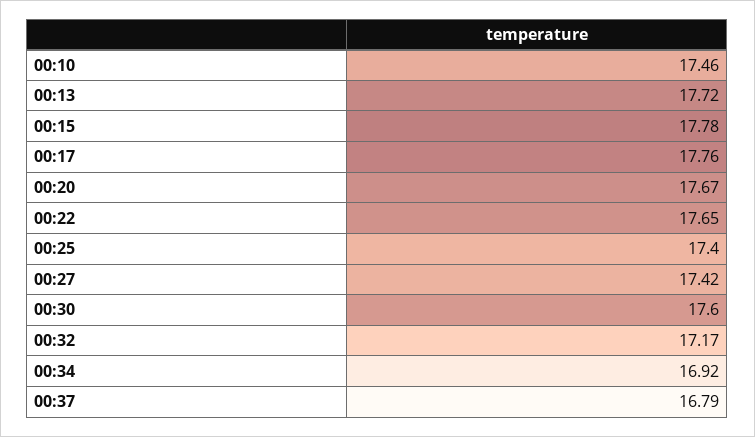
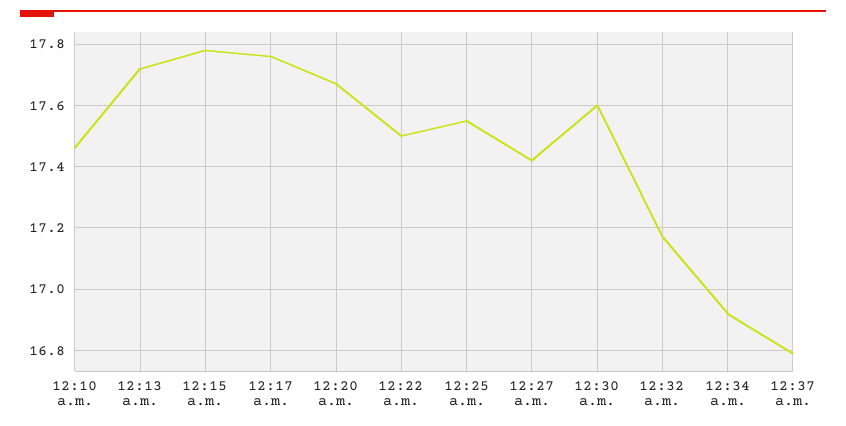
00:22: 17.65 -> 17.5
00:25: 17.4 -> 17.55

